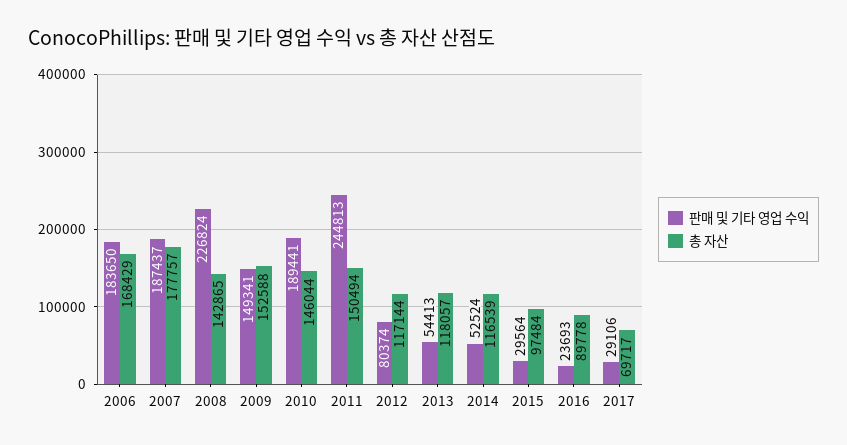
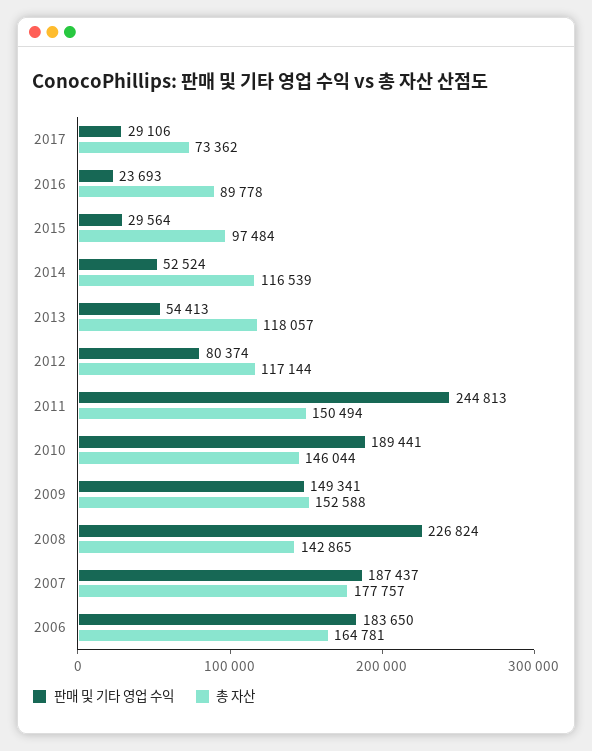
총 자산, 2006: 168429 -> 164781
총 자산, 2017: 69717 -> 73362

